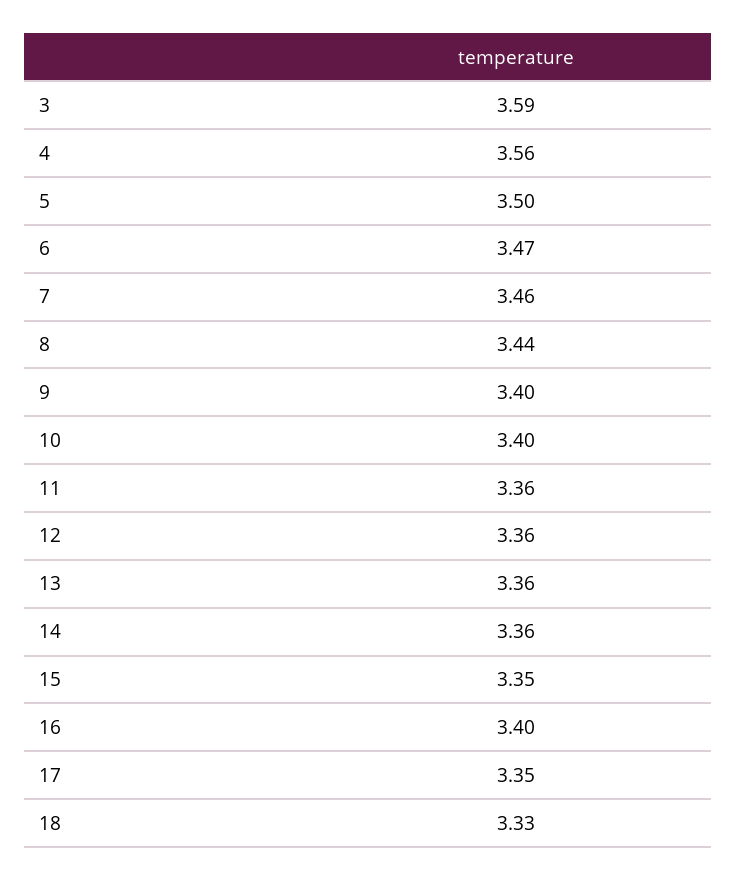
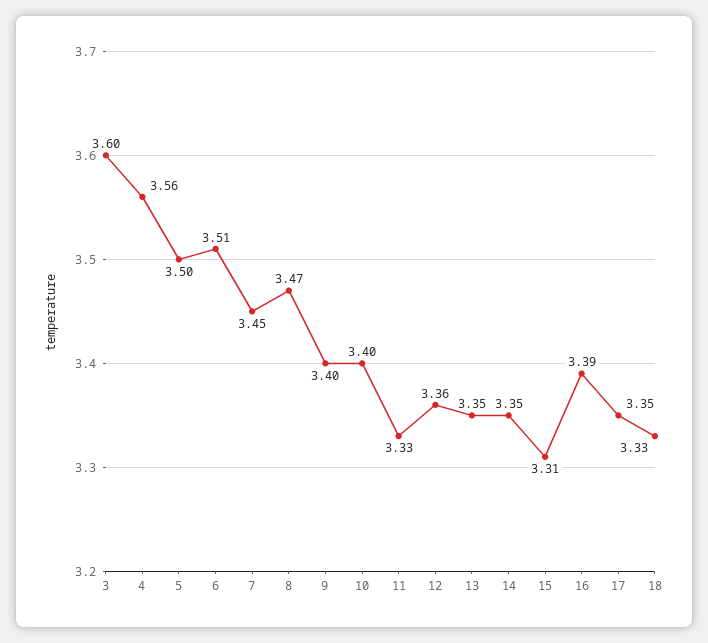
3: 3.59 -> 3.6
6: 3.47 -> 3.51
7: 3.46 -> 3.45
8: 3.44 -> 3.47
11: 3.36 -> 3.33
13: 3.36 -> 3.35
14: 3.36 -> 3.35
15: 3.35 -> 3.31
16: 3.4 -> 3.39

